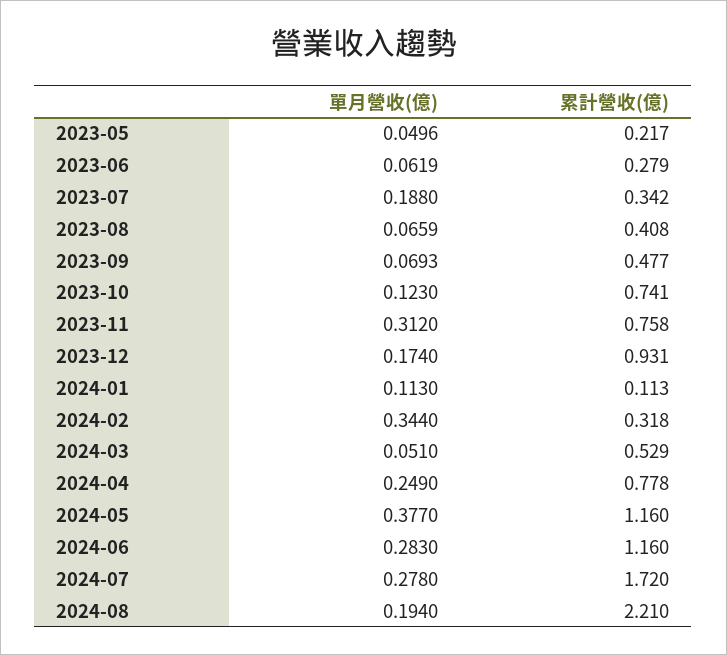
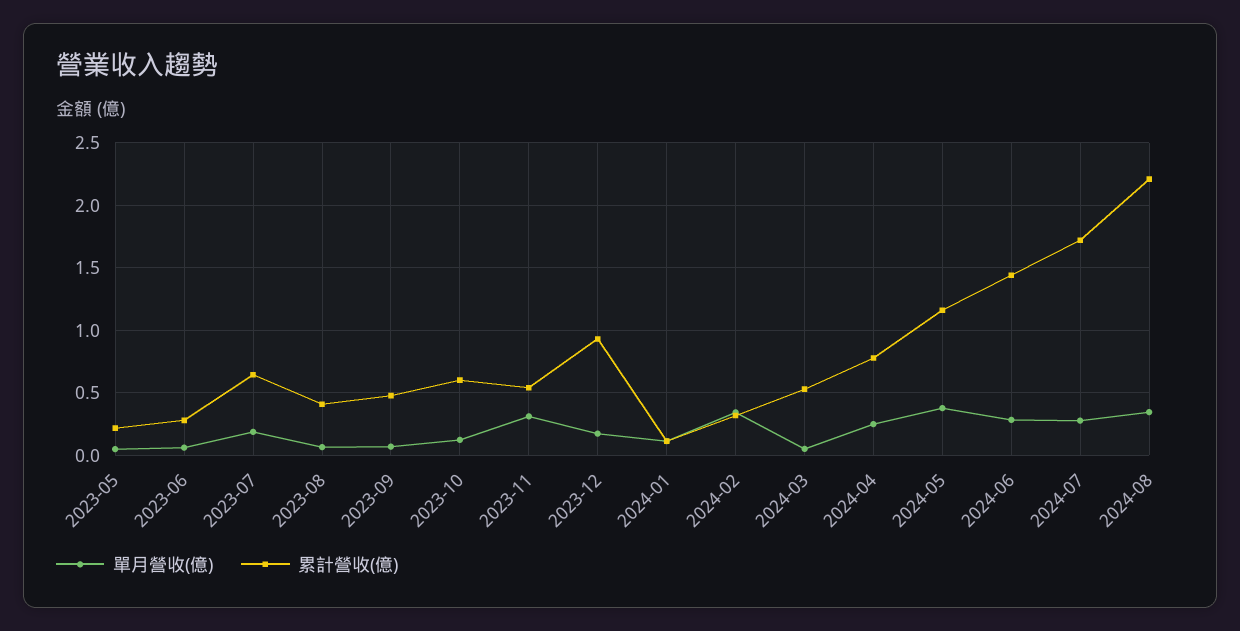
累計營收(億), 2023-07: 0.342 -> 0.65
累計營收(億), 2023-10: 0.741 -> 0.6
累計營收(億), 2023-11: 0.758 -> 0.55
累計營收(億), 2024-06: 1.16 -> 1.45
單月營收(億), 2024-08: 0.194 -> 0.35

